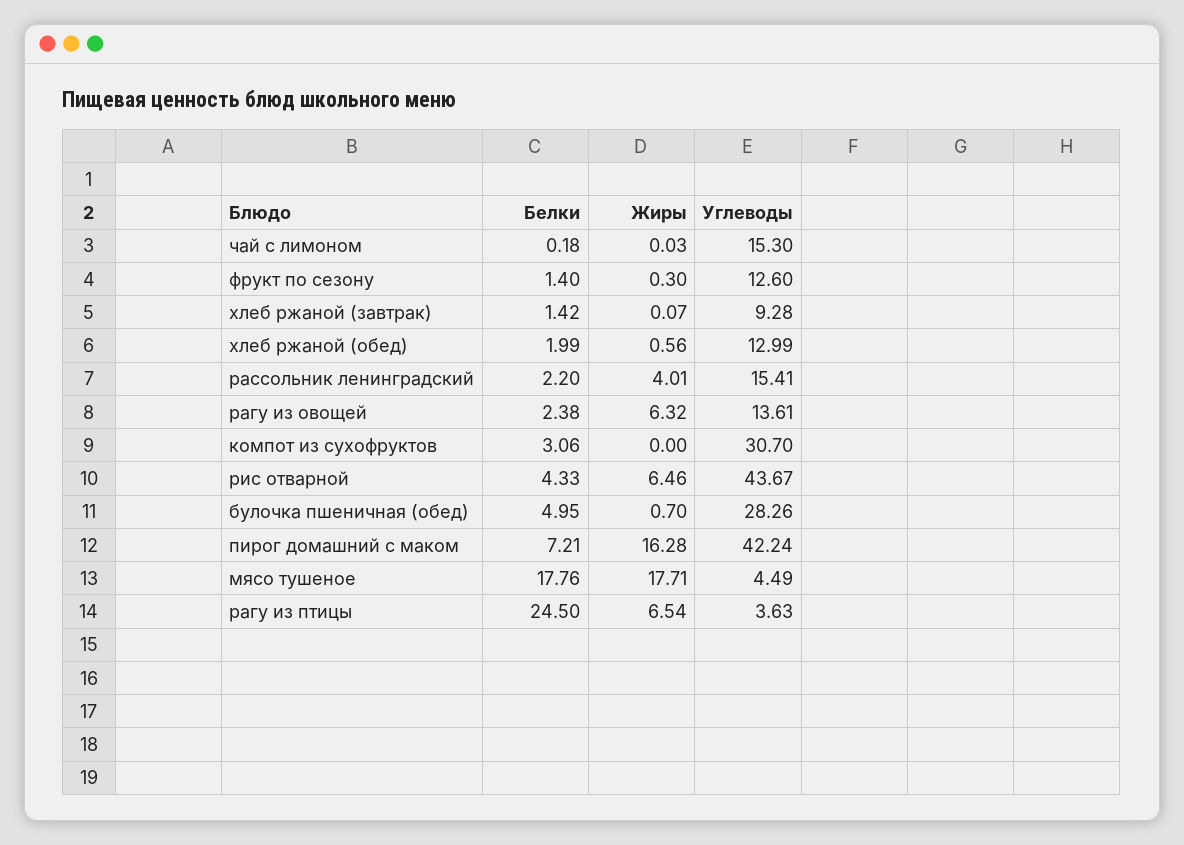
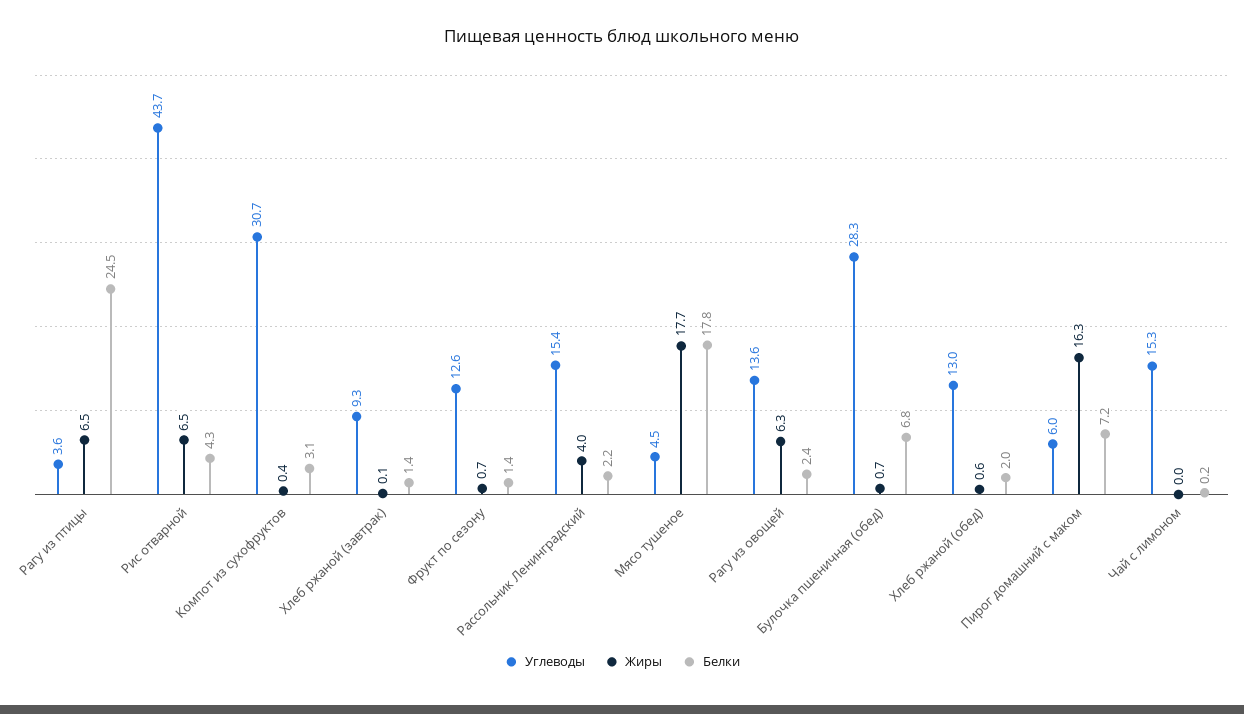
Жиры, фрукт по сезону: 0.3 -> 0.7
Жиры, компот из сухофруктов: 0 -> 0.4
Белки, булочка пшеничная (обед): 4.95 -> 6.8
Углеводы, пирог домашний с маком: 42.24 -> 6

